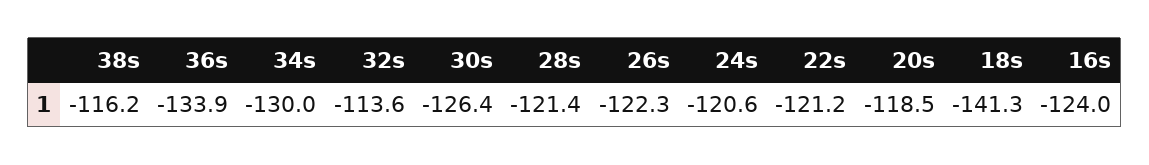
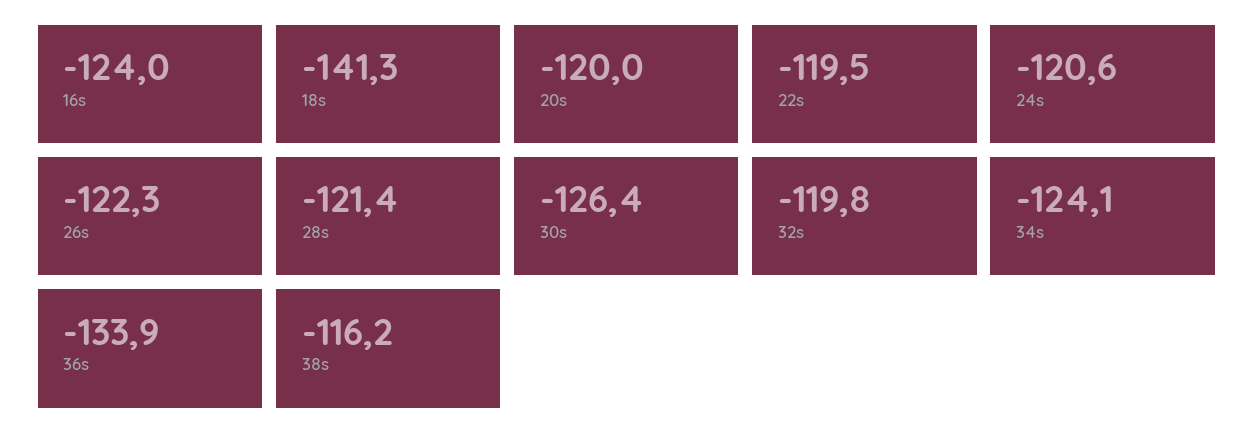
34s: -130 -> -124.1
32s: -113.6 -> -119.8
22s: -121.2 -> -119.5
20s: -118.5 -> -120

